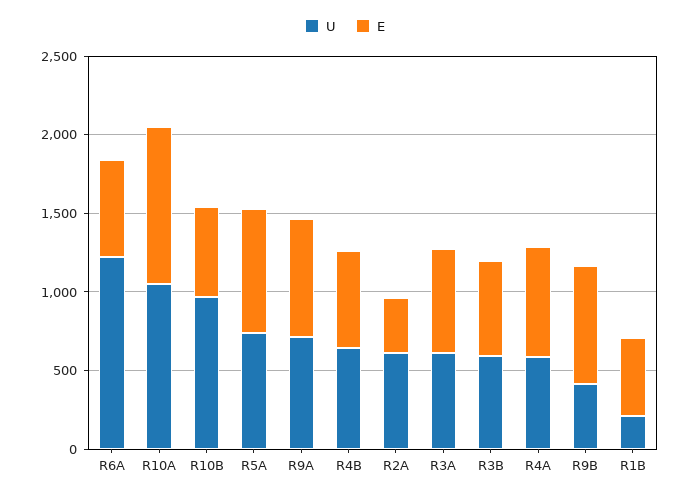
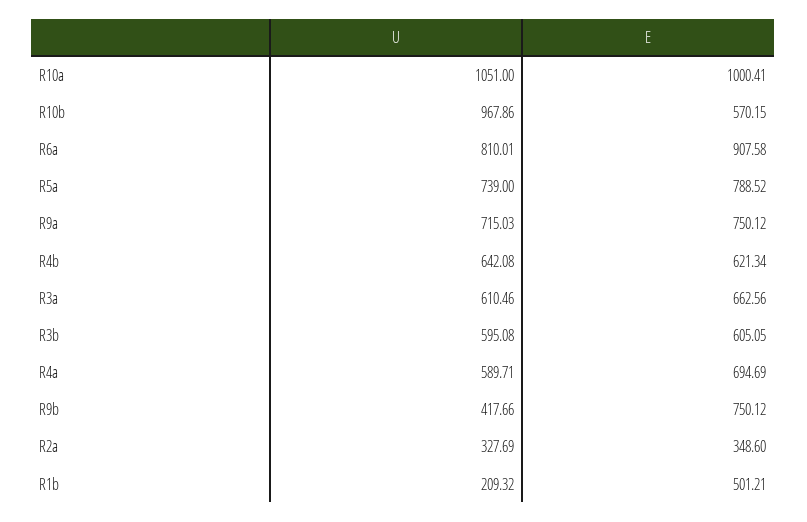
U, R6A: 1200 -> 810.01
E, R6A: 600 -> 907.58
U, R2A: 600 -> 327.69

